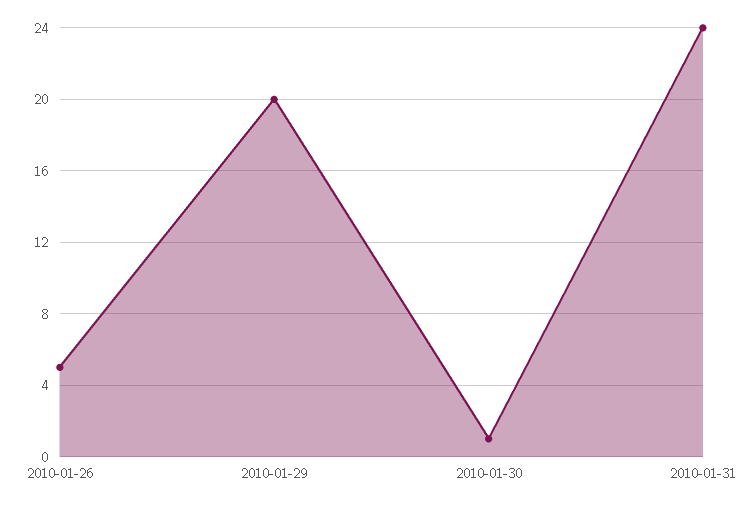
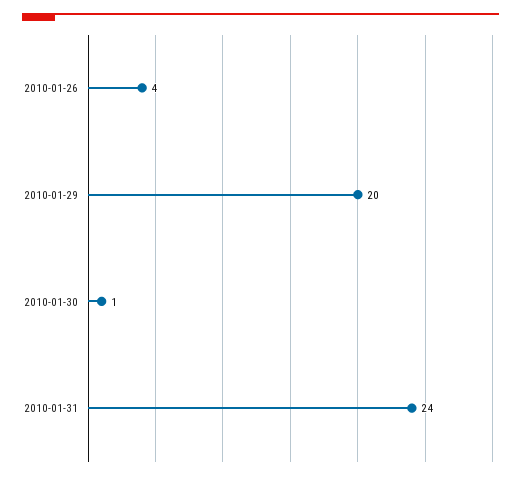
2010-01-26: 5 -> 4

